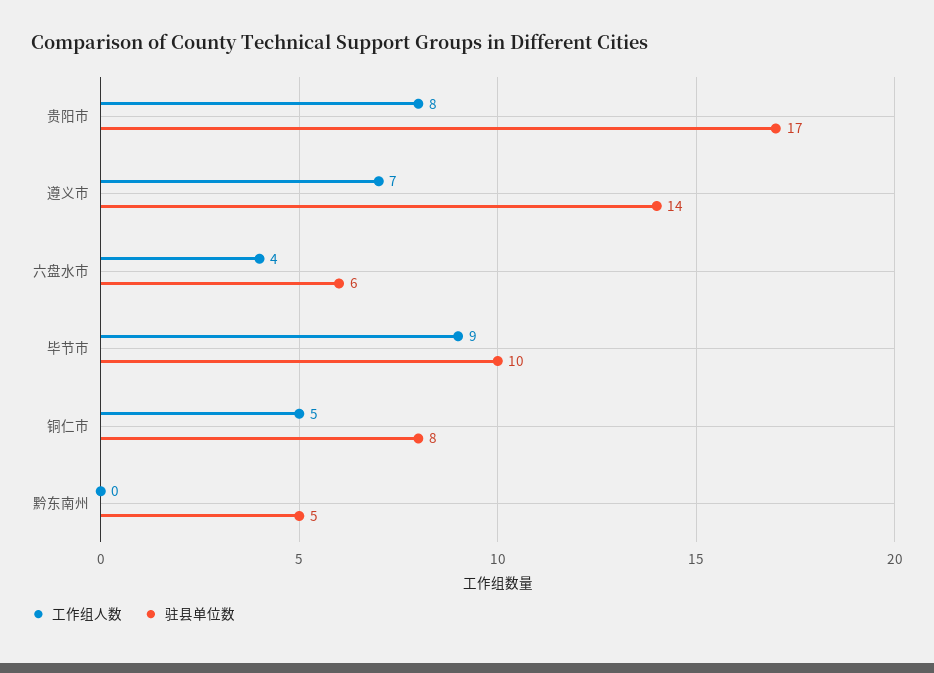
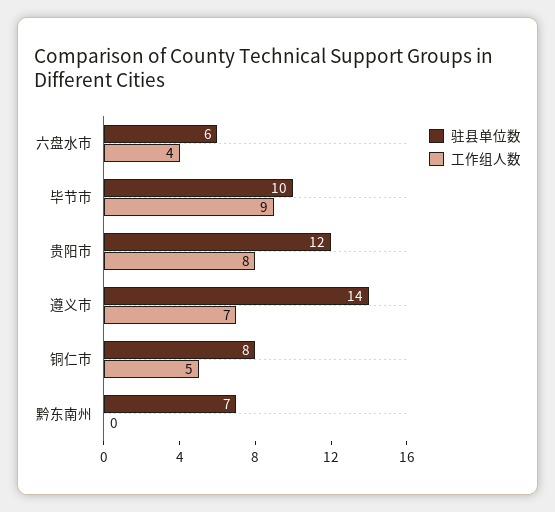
驻县单位数, 贵阳市: 17 -> 12
驻县单位数, 黔东南州: 5 -> 7

